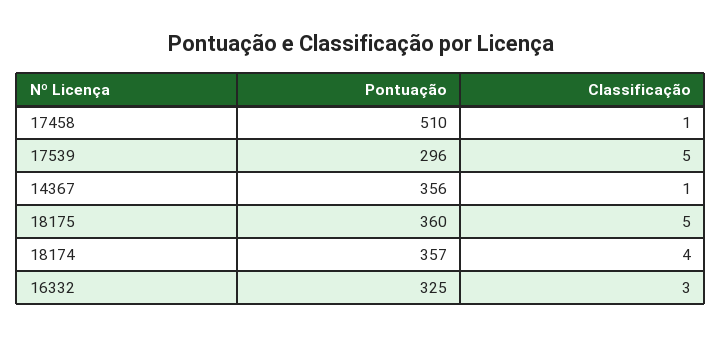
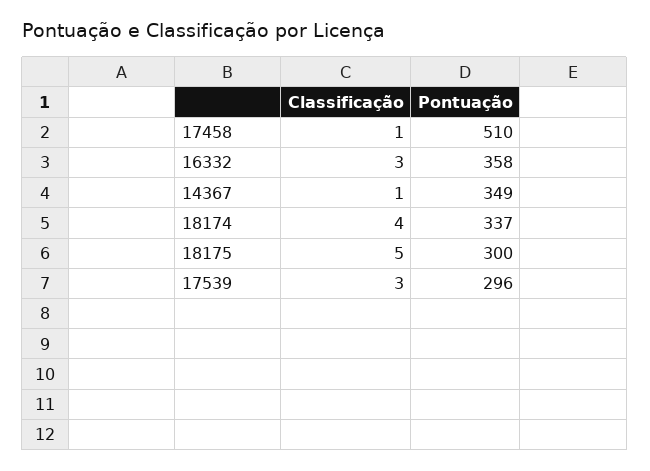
Classificação, 17539: 5 -> 3
Pontuação, 14367: 356 -> 349
Pontuação, 18175: 360 -> 300
Pontuação, 18174: 357 -> 337
Pontuação, 16332: 325 -> 358

